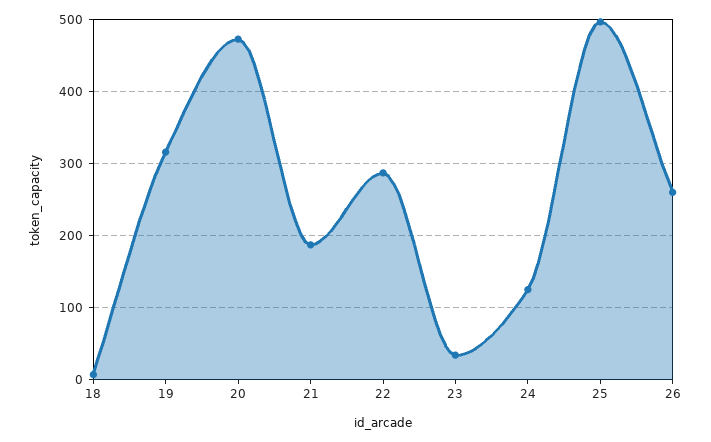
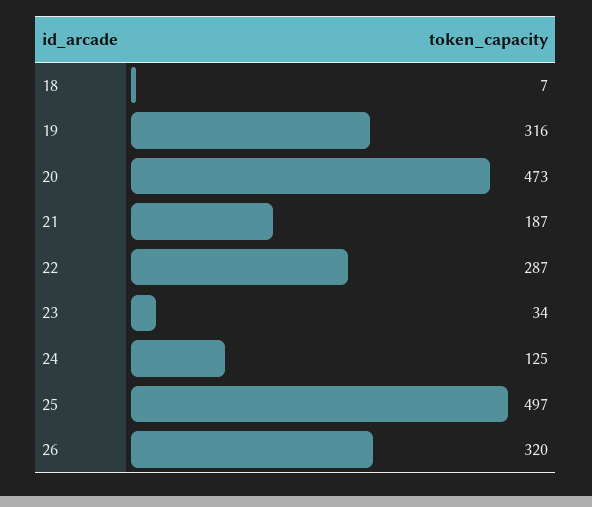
26: 260 -> 320

